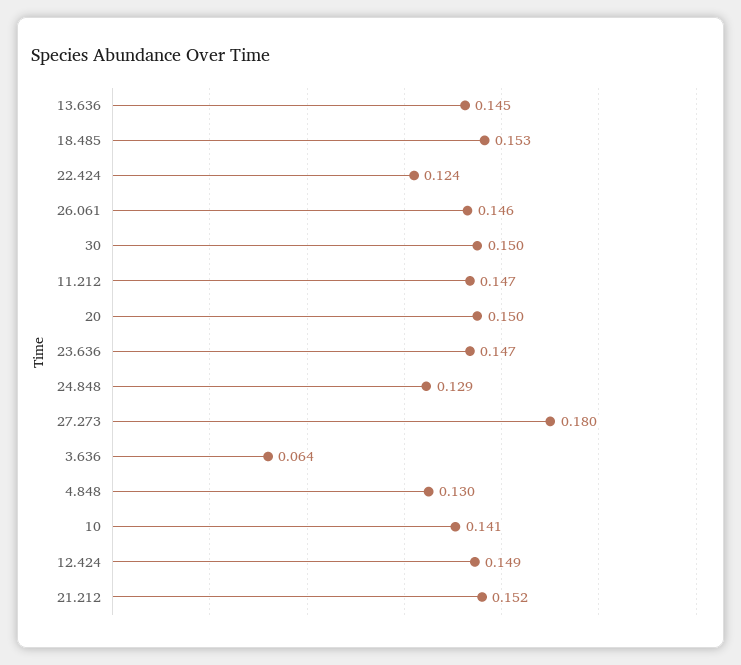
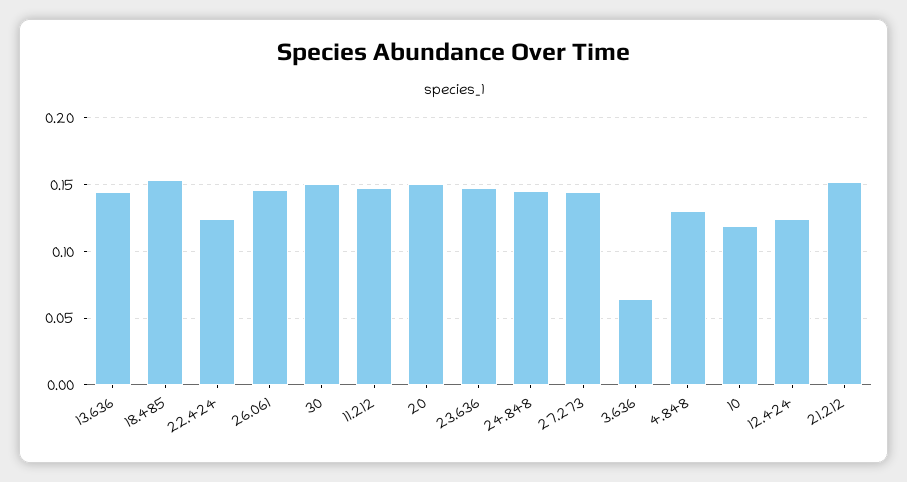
24.848: 0.129 -> 0.145
27.273: 0.18 -> 0.145
10: 0.141 -> 0.12
12.424: 0.149 -> 0.125

